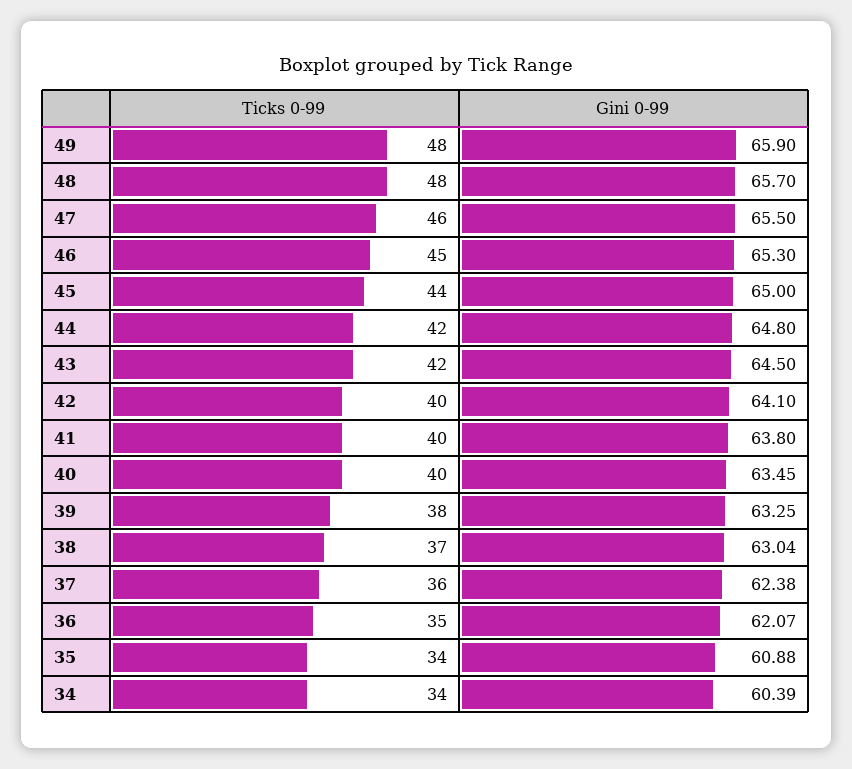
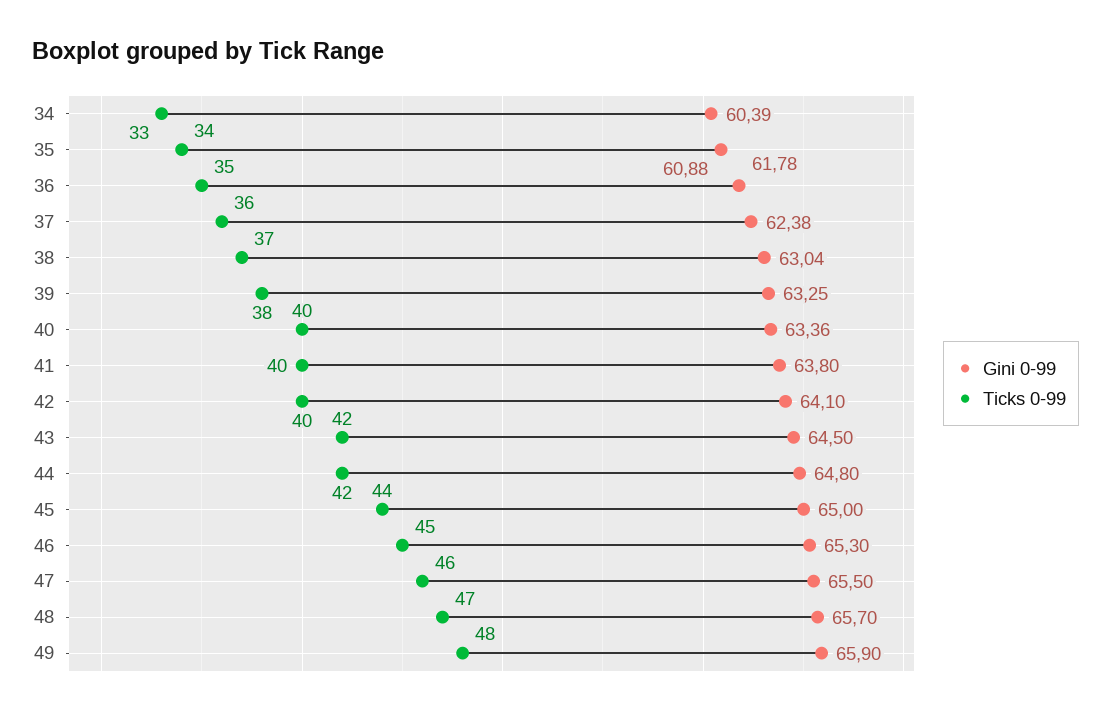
Ticks 0-99, 48: 48 -> 47
Gini 0-99, 40: 63.45 -> 63.36
Gini 0-99, 36: 62.07 -> 61.78
Ticks 0-99, 34: 34 -> 33

